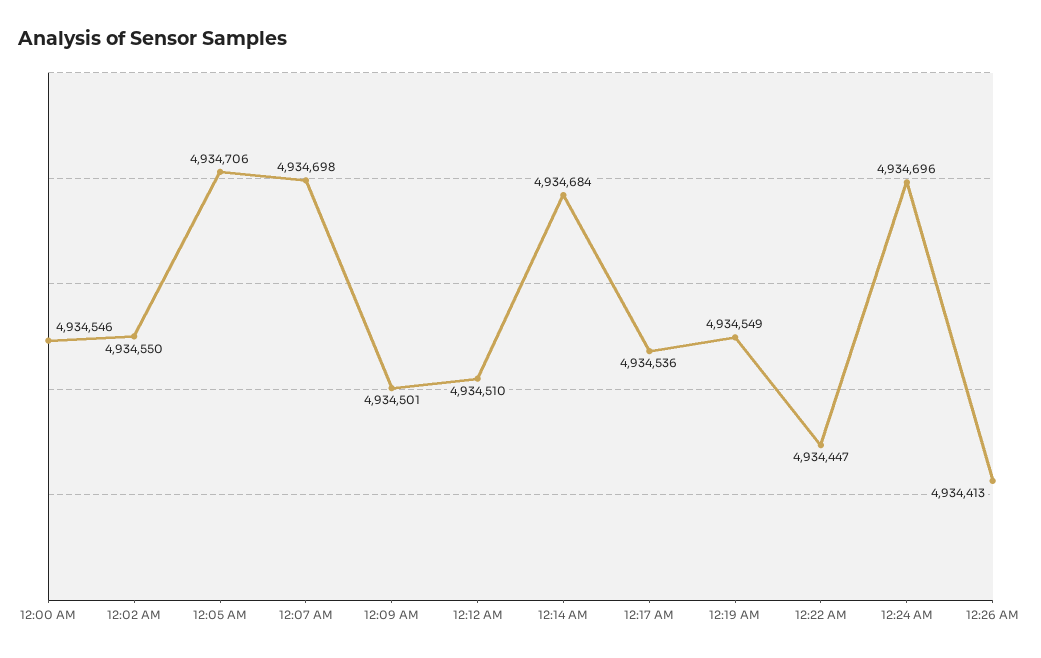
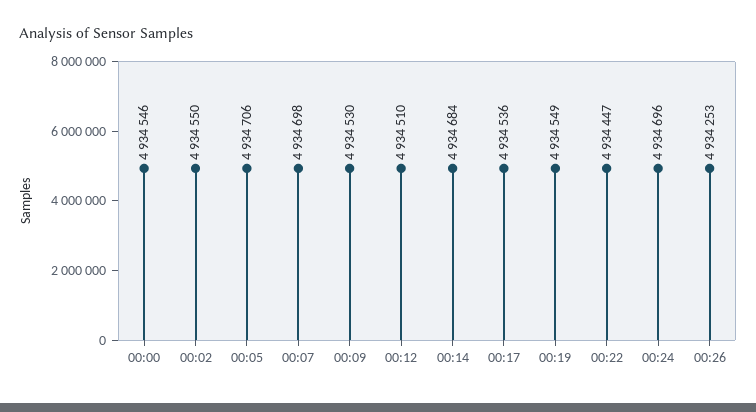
12:09 AM: 4934501 -> 4934530
12:26 AM: 4934413 -> 4934253

